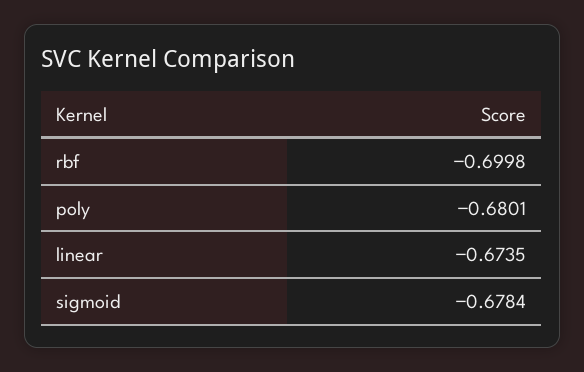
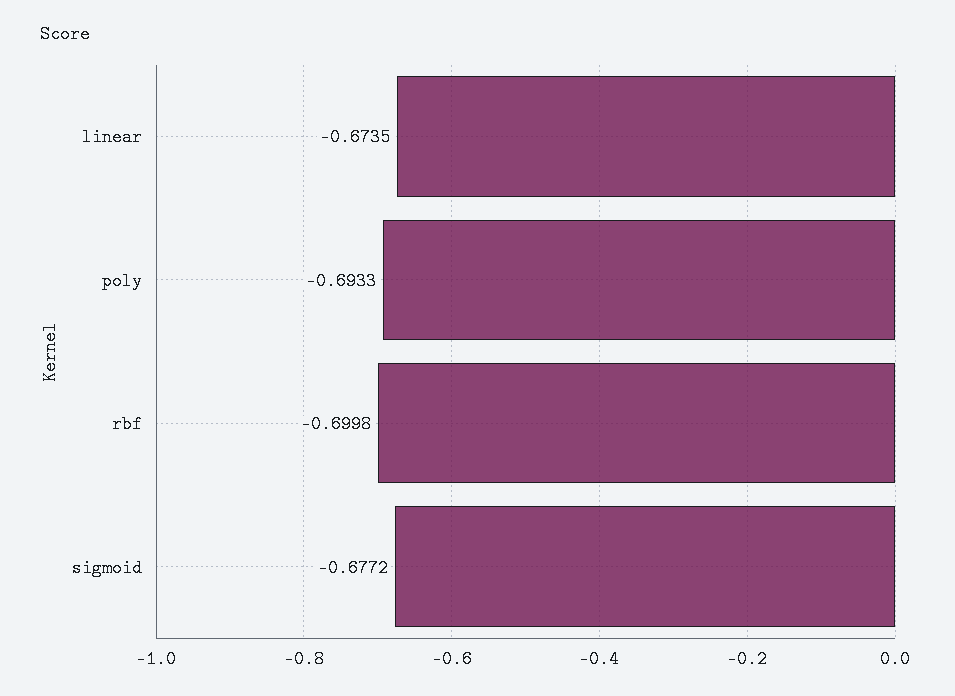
poly: -0.6801 -> -0.6933
sigmoid: -0.6784 -> -0.6772

